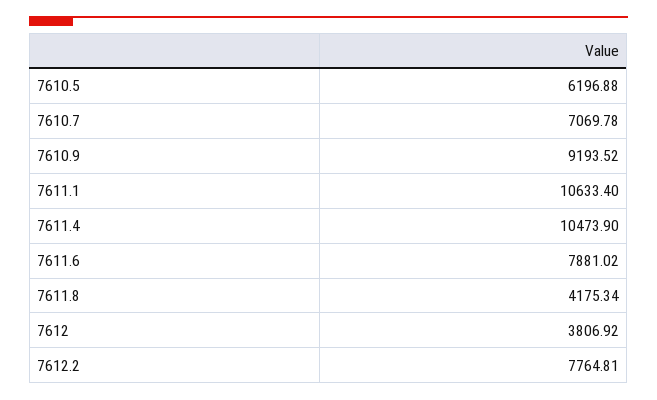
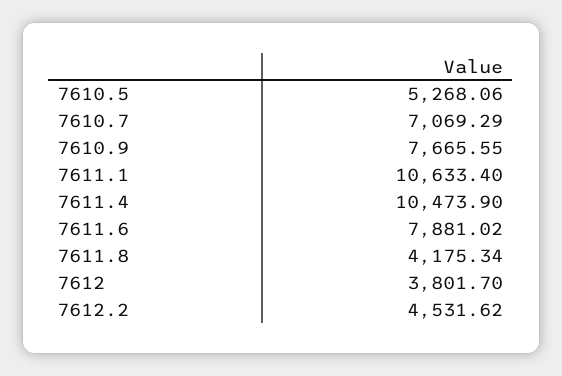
7610.5: 6196.88 -> 5268.06
7610.7: 7069.78 -> 7069.29
7610.9: 9193.52 -> 7665.55
7612: 3806.92 -> 3801.7
7612.2: 7764.81 -> 4531.62

